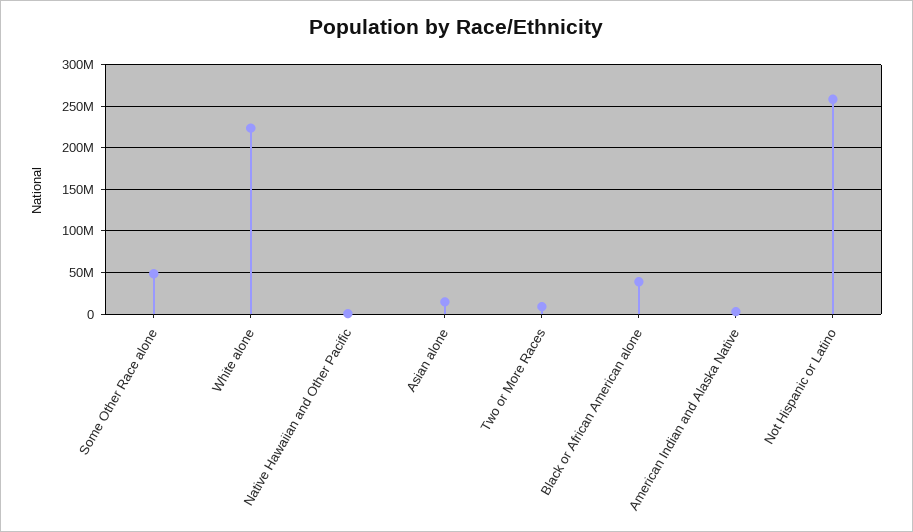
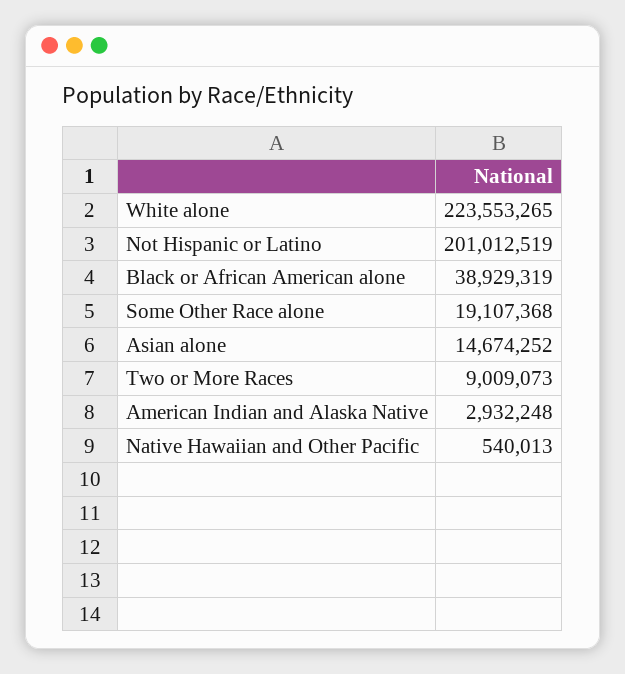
Some Other Race alone: 50000000 -> 19107368
Not Hispanic or Latino: 260000000 -> 201012519

